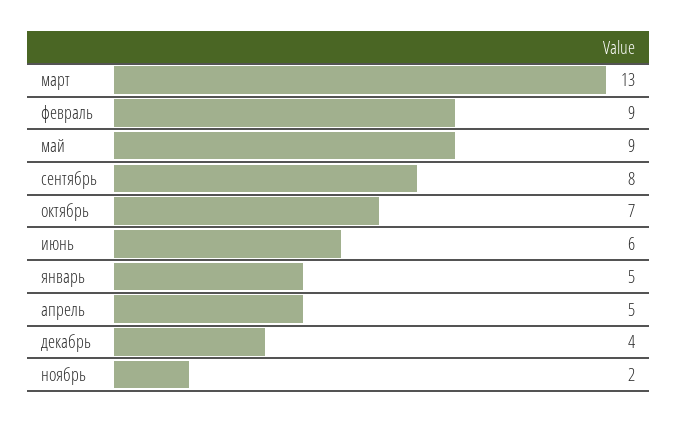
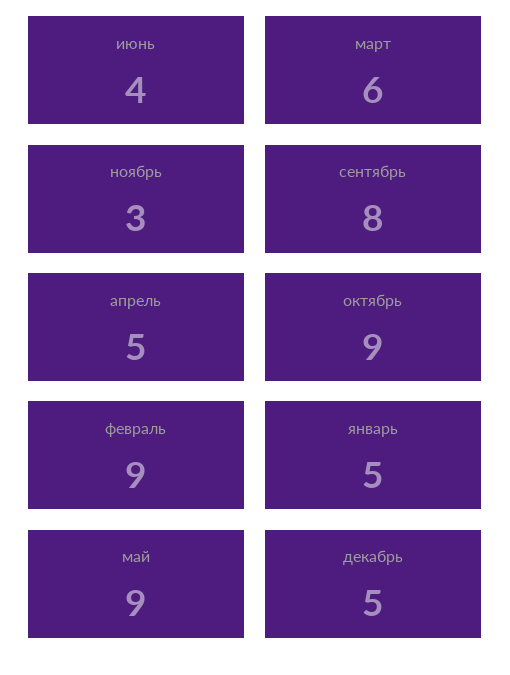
март: 13 -> 6
октябрь: 7 -> 9
июнь: 6 -> 4
декабрь: 4 -> 5
ноябрь: 2 -> 3

